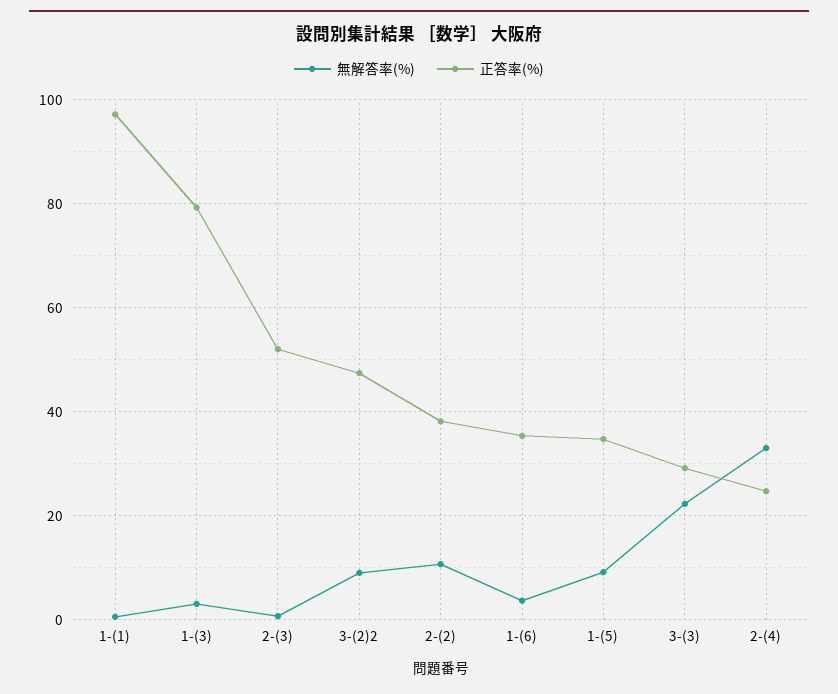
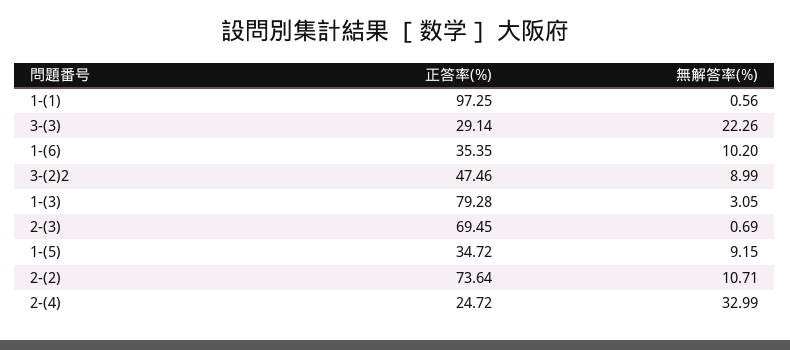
正答率(%), 2-(3): 52 -> 69.45
正答率(%), 2-(2): 38 -> 73.64
無解答率(%), 1-(6): 4 -> 10.2

